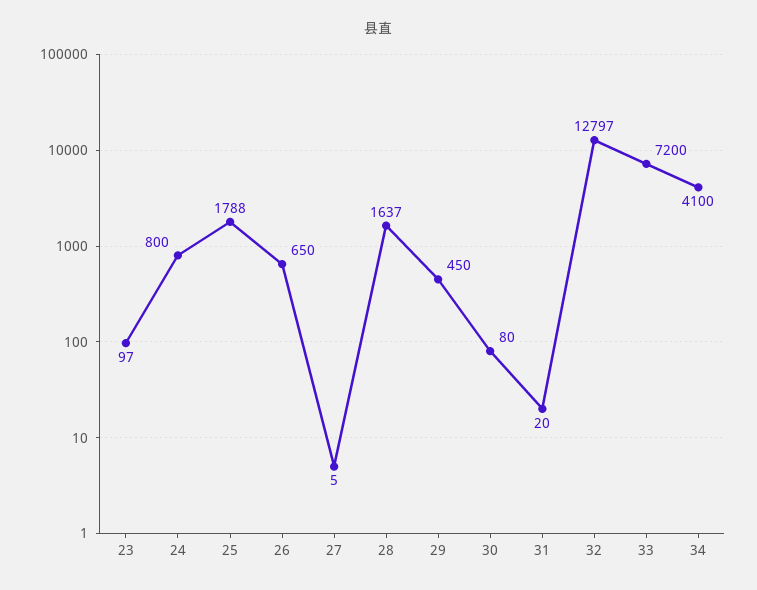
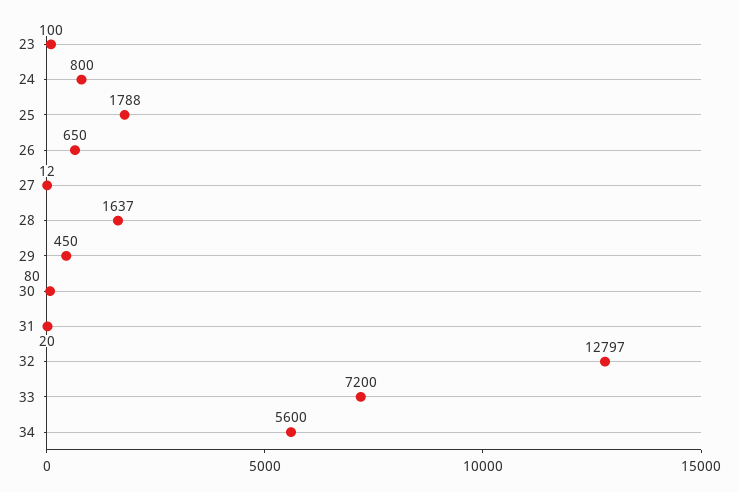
23: 97 -> 100
27: 5 -> 12
34: 4100 -> 5600

